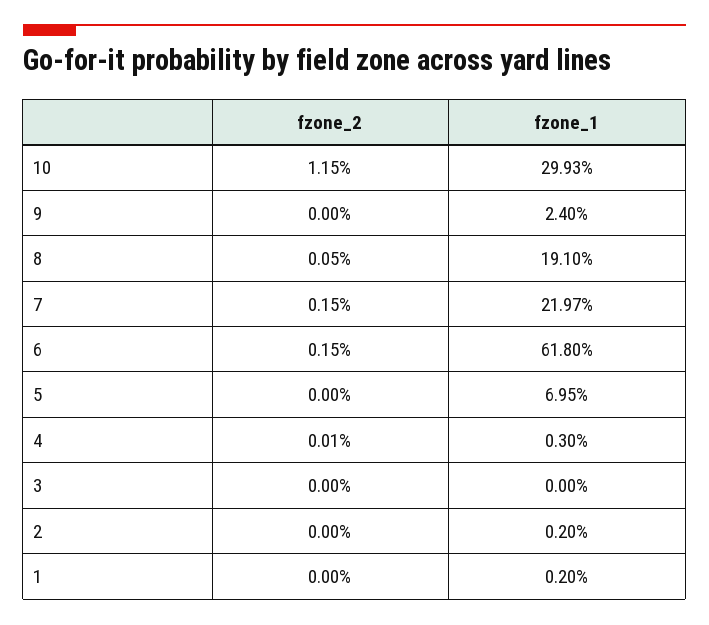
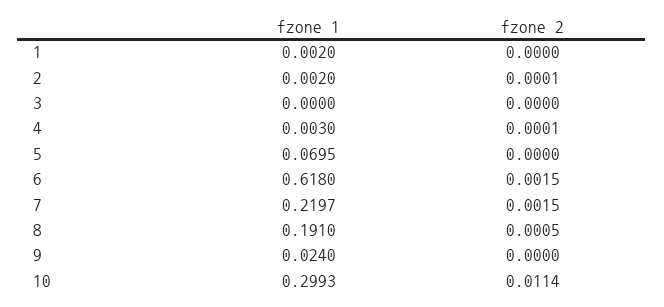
fzone_2, 10: 0.0115 -> 0.0114
fzone_2, 2: 0 -> 0.0001

